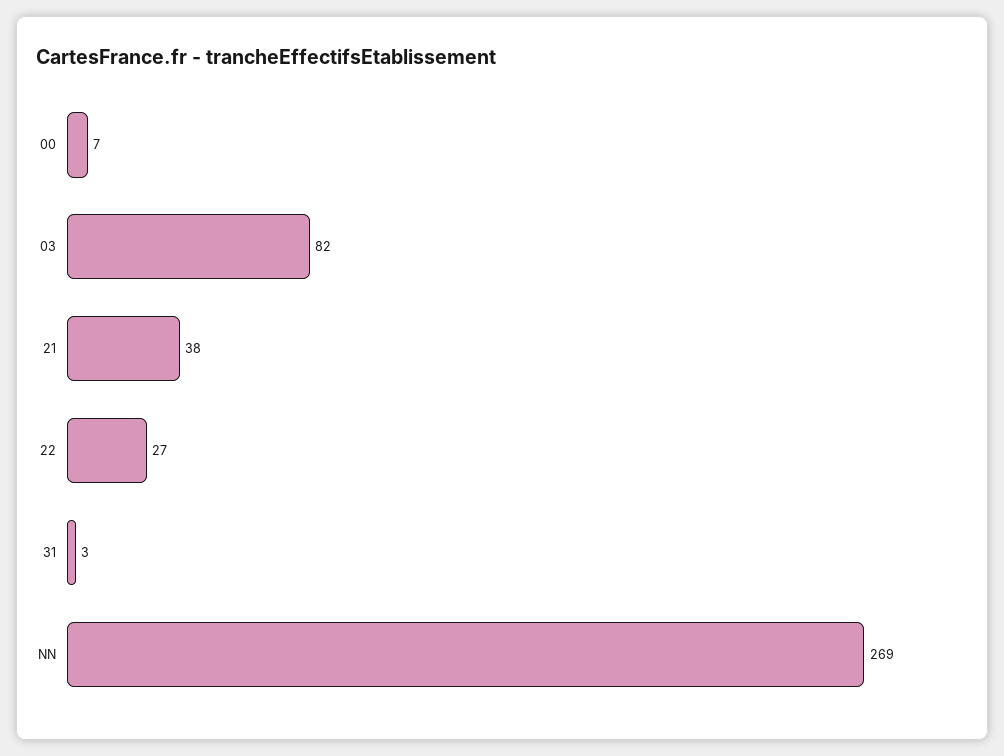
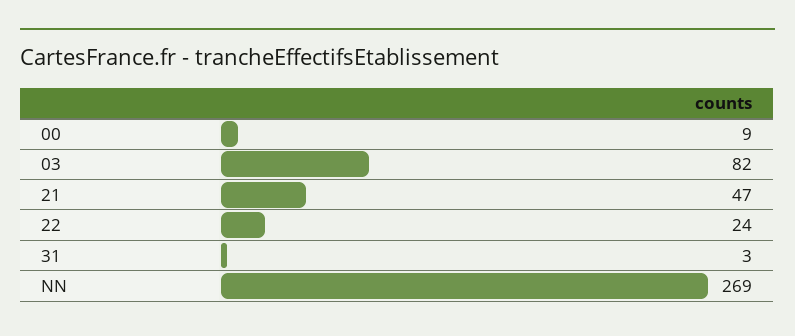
00: 7 -> 9
21: 38 -> 47
22: 27 -> 24

